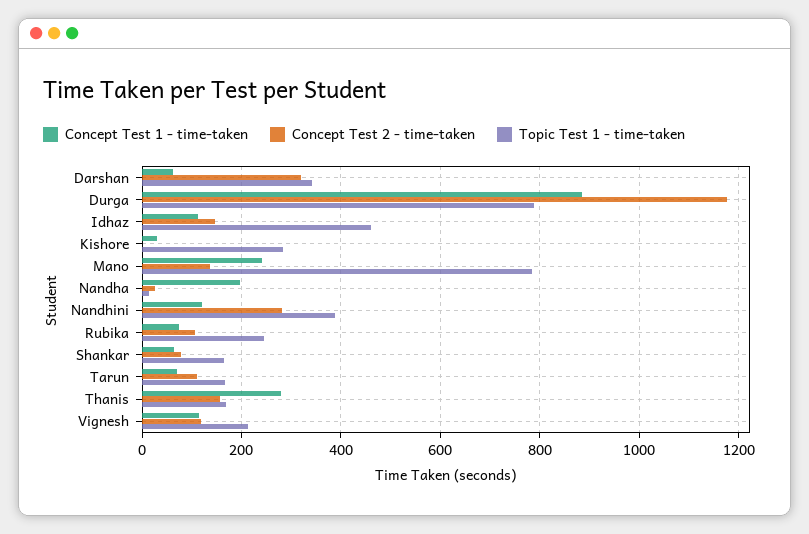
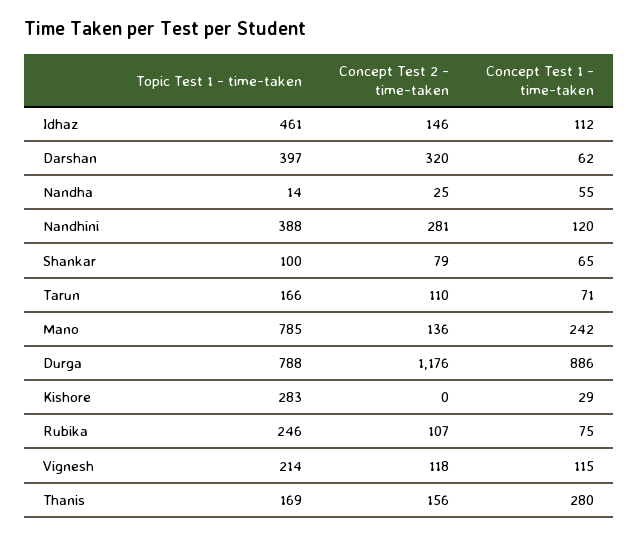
Topic Test 1 - time-taken, Darshan: 340 -> 397
Concept Test 1 - time-taken, Nandha: 200 -> 55
Topic Test 1 - time-taken, Shankar: 160 -> 100

